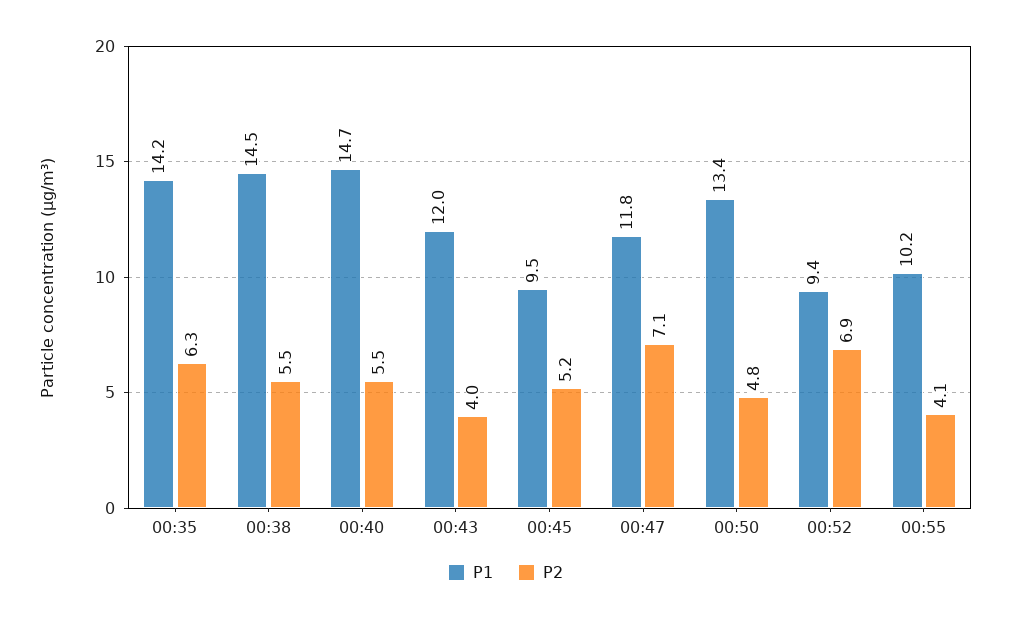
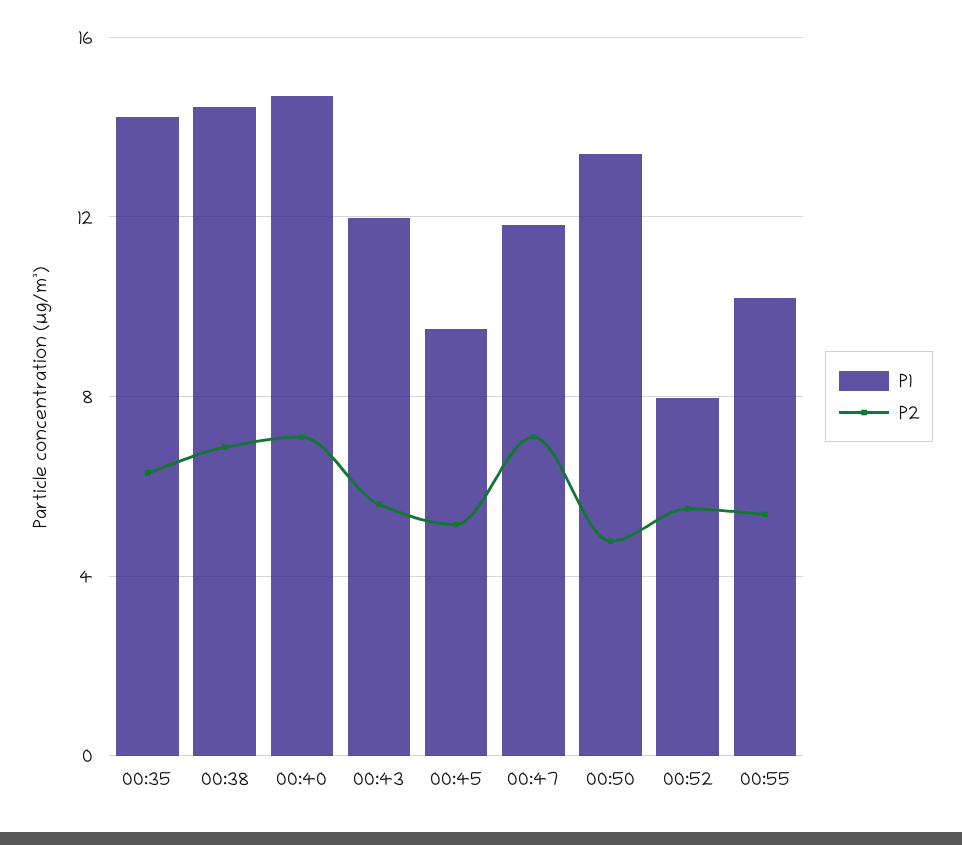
P2, 00:38: 5.5 -> 7
P2, 00:40: 5.5 -> 7
P2, 00:43: 4 -> 5.5
P1, 00:52: 9.4 -> 8
P2, 00:52: 6.9 -> 5.5
P2, 00:55: 4.1 -> 5.5

